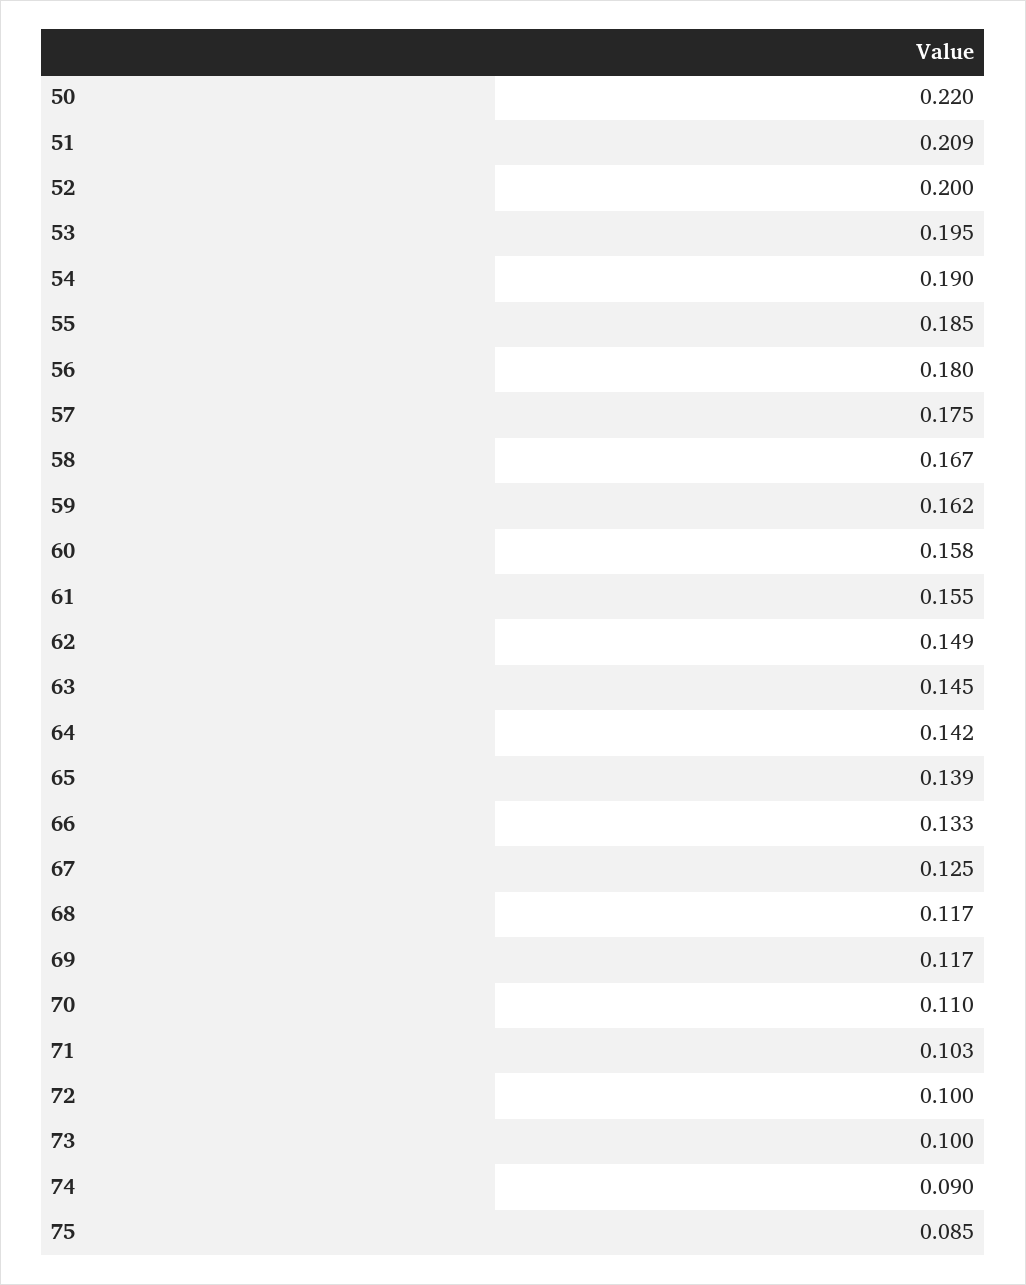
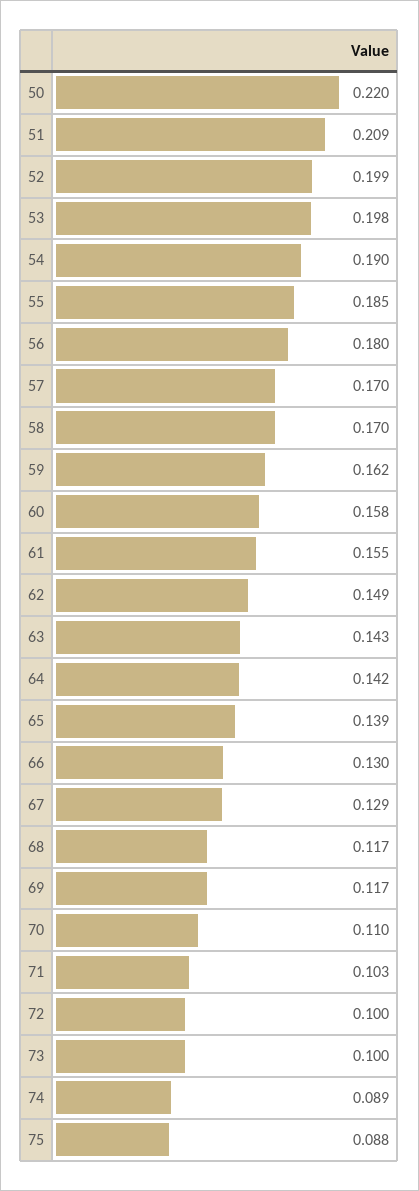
52: 0.2 -> 0.199
53: 0.195 -> 0.198
57: 0.175 -> 0.17
58: 0.167 -> 0.17
63: 0.145 -> 0.143
66: 0.133 -> 0.13
67: 0.125 -> 0.129
74: 0.09 -> 0.089
75: 0.085 -> 0.088

